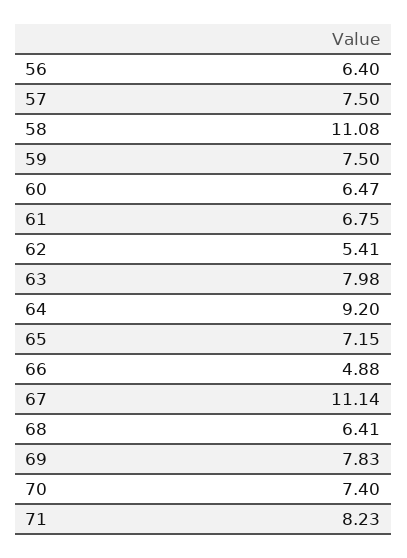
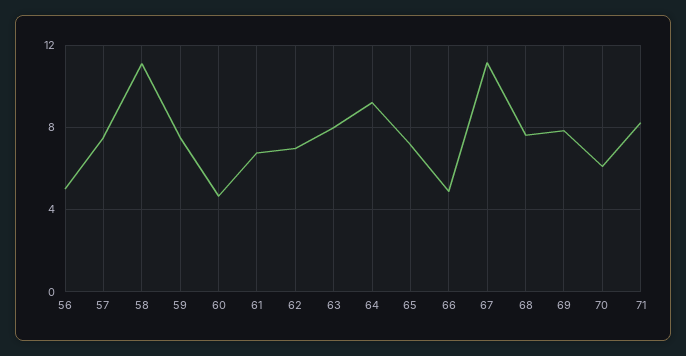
56: 6.4 -> 5
60: 6.47 -> 4.5
62: 5.41 -> 7
68: 6.41 -> 7.5
70: 7.4 -> 6

